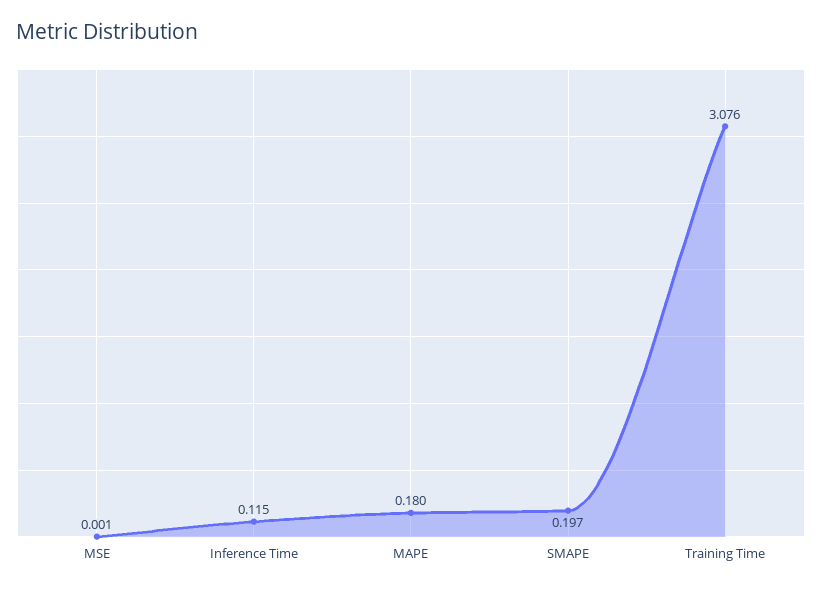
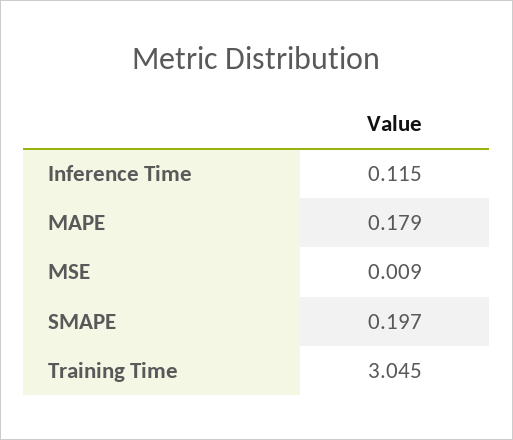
MSE: 0.001 -> 0.009
MAPE: 0.18 -> 0.179
Training Time: 3.076 -> 3.045

